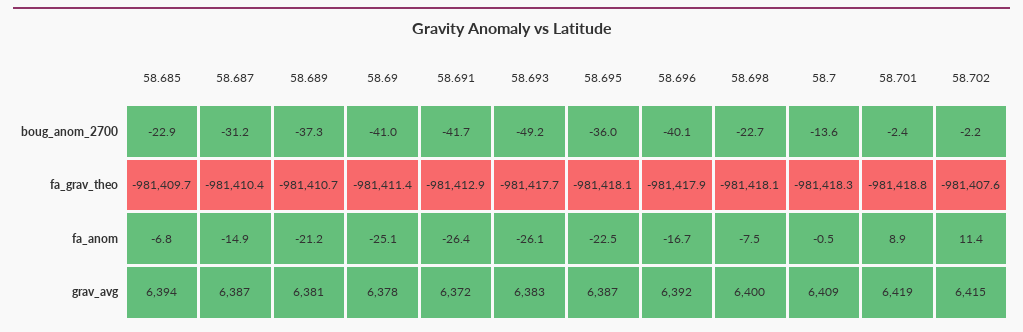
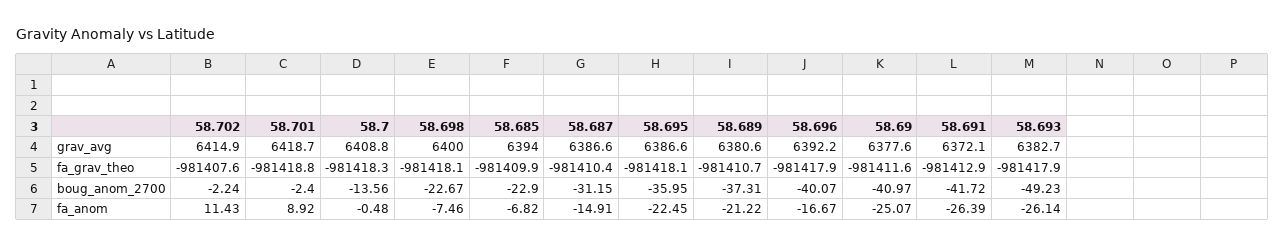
58.685, fa_grav_theo: -981409.7 -> -981409.9
58.69, fa_grav_theo: -981411.4 -> -981411.6
58.693, fa_grav_theo: -981417.7 -> -981417.9

